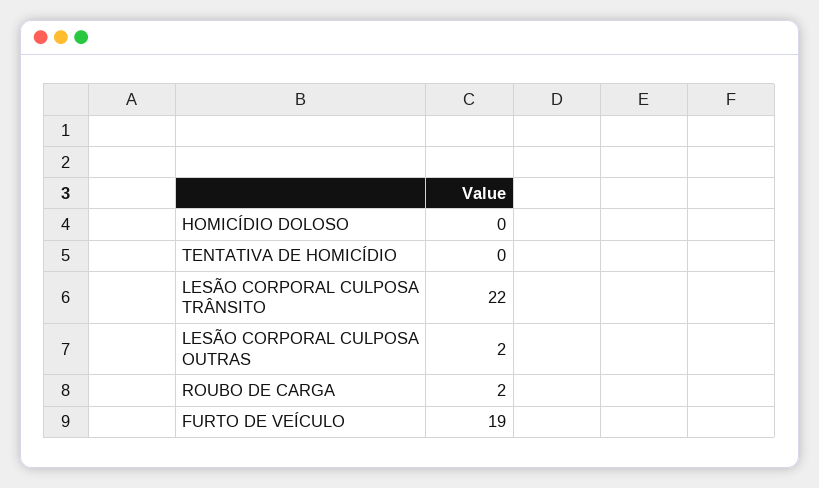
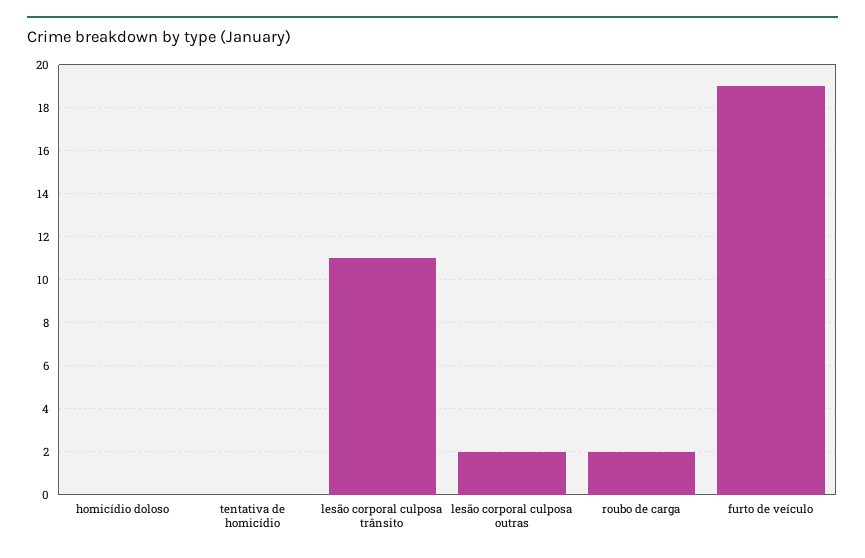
LESÃO CORPORAL CULPOSA TRÂNSITO: 22 -> 11

